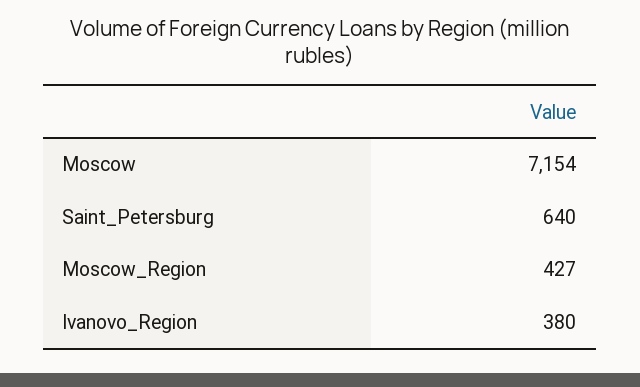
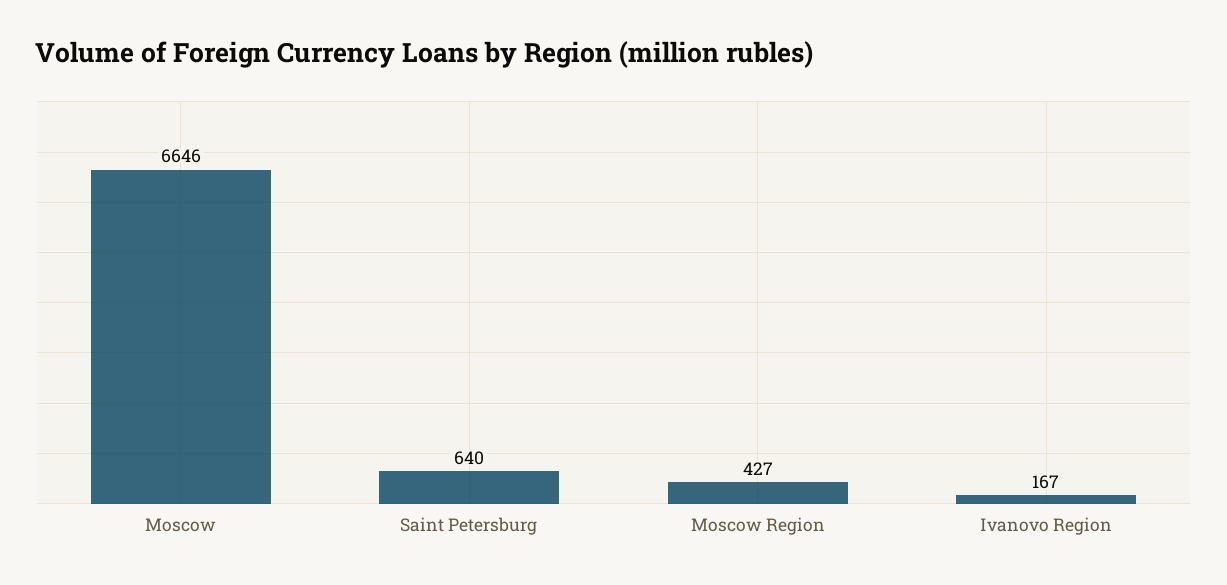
Moscow: 7154 -> 6646
Ivanovo_Region: 380 -> 167

